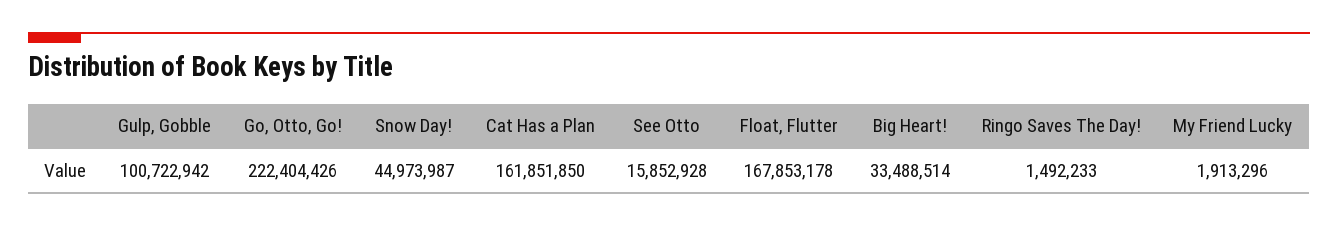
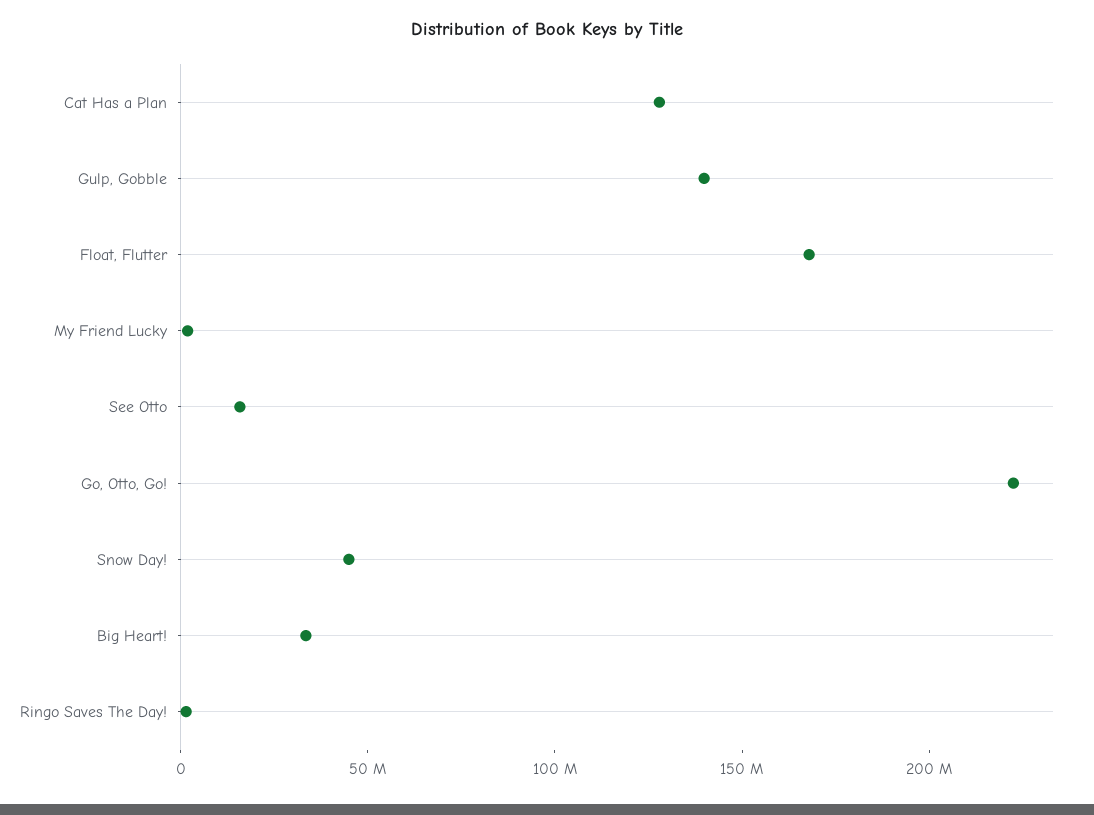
Gulp, Gobble: 100722942 -> 140000000
Cat Has a Plan: 161851850 -> 130000000

